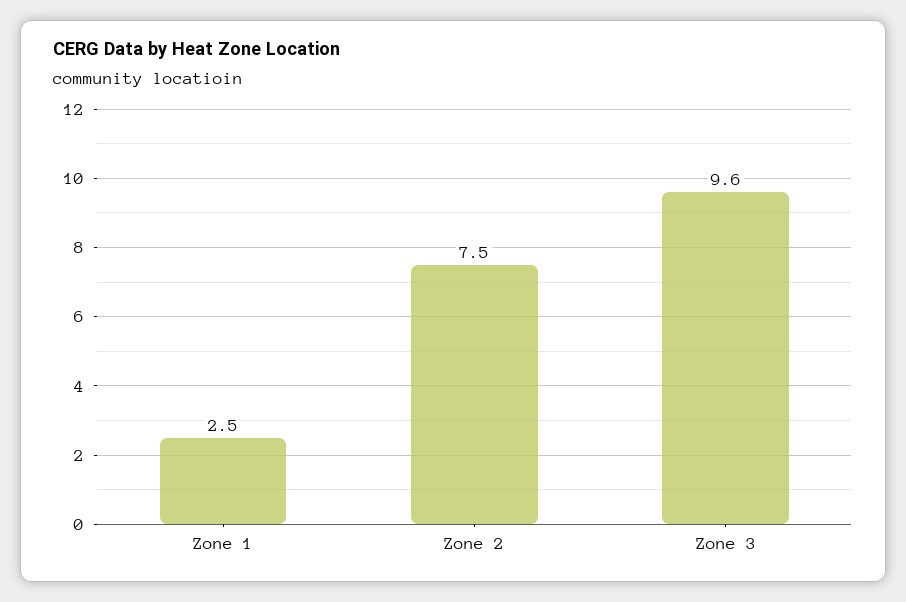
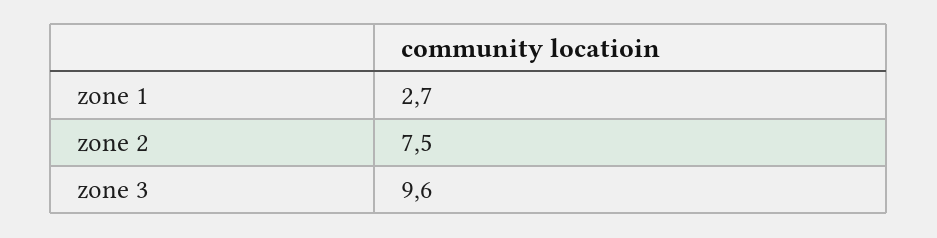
Zone 1: 2.5 -> 2.7

